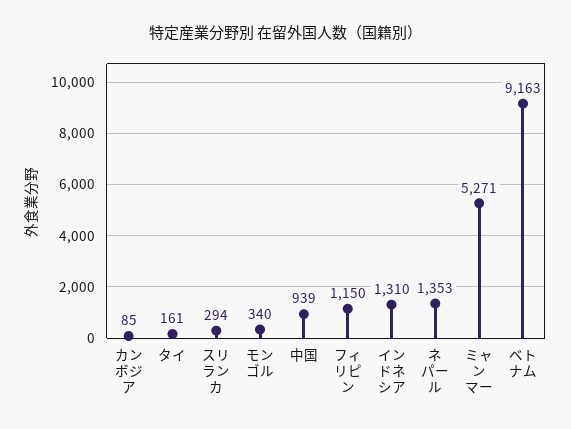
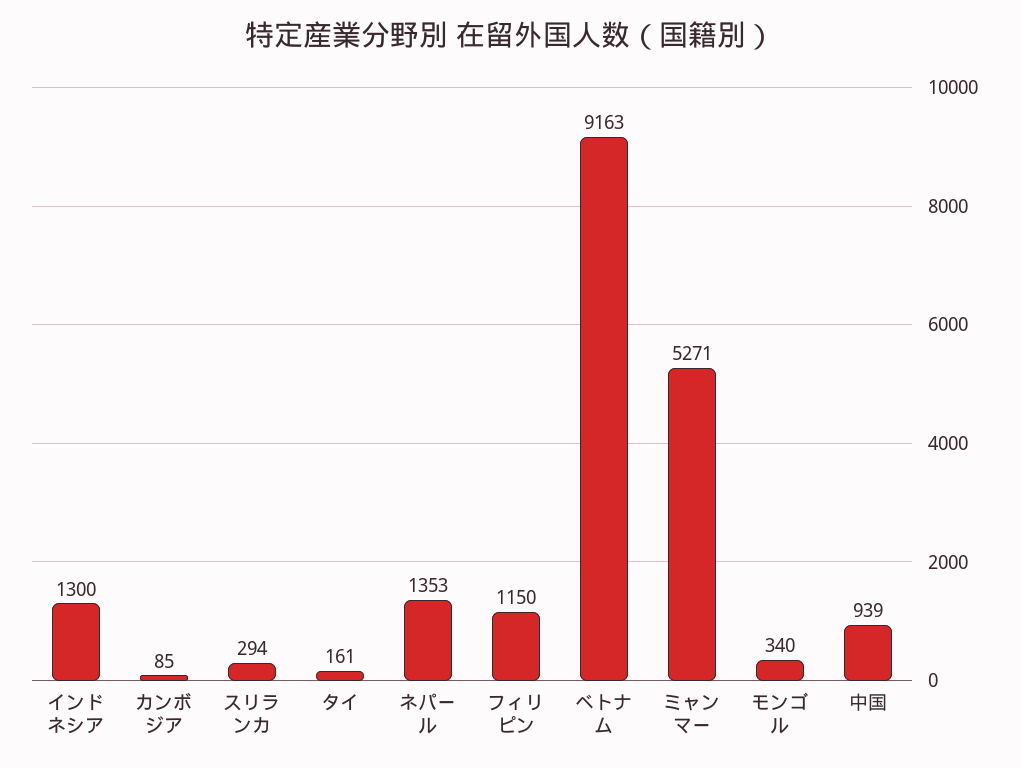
インドネシア: 1310 -> 1300

